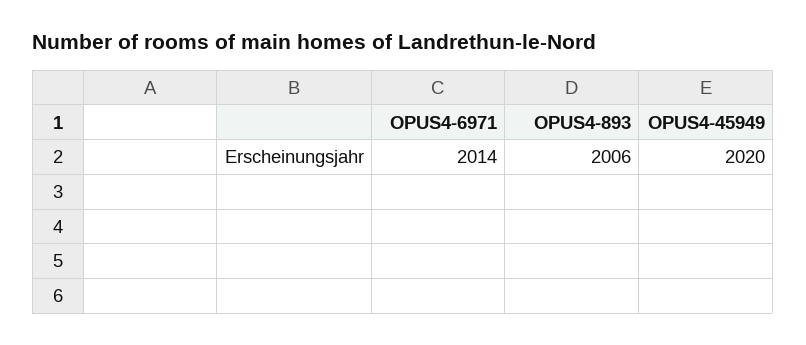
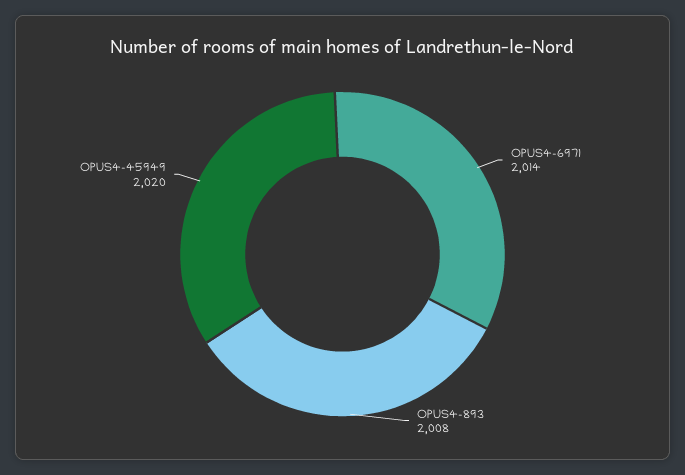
OPUS4-893: 2006 -> 2008

